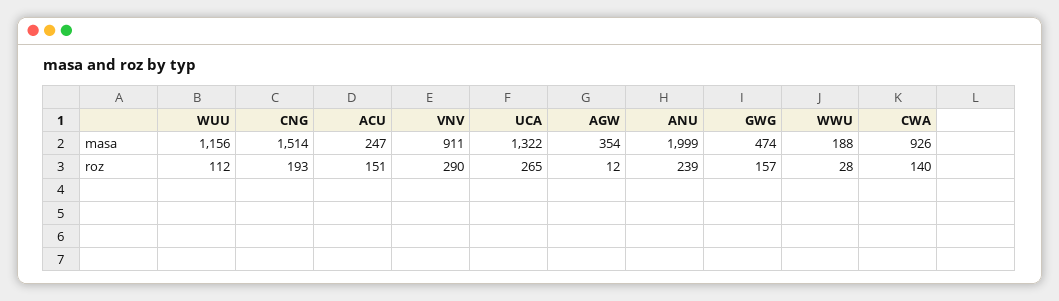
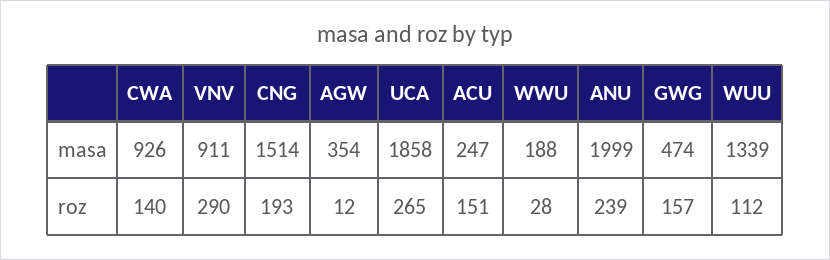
WUU, masa: 1156 -> 1339
UCA, masa: 1322 -> 1858

